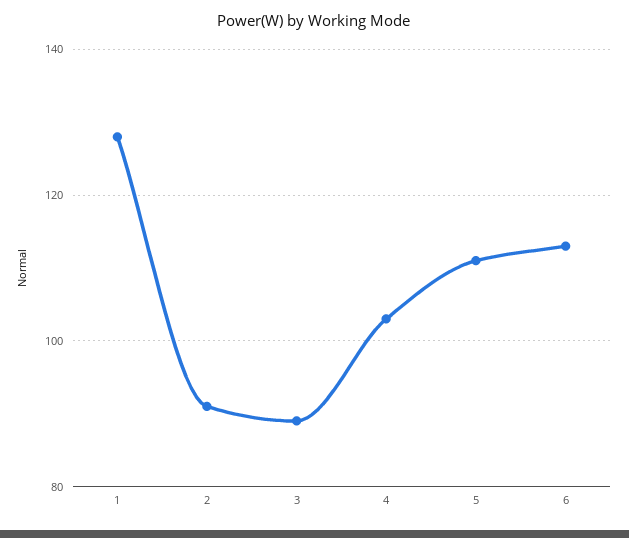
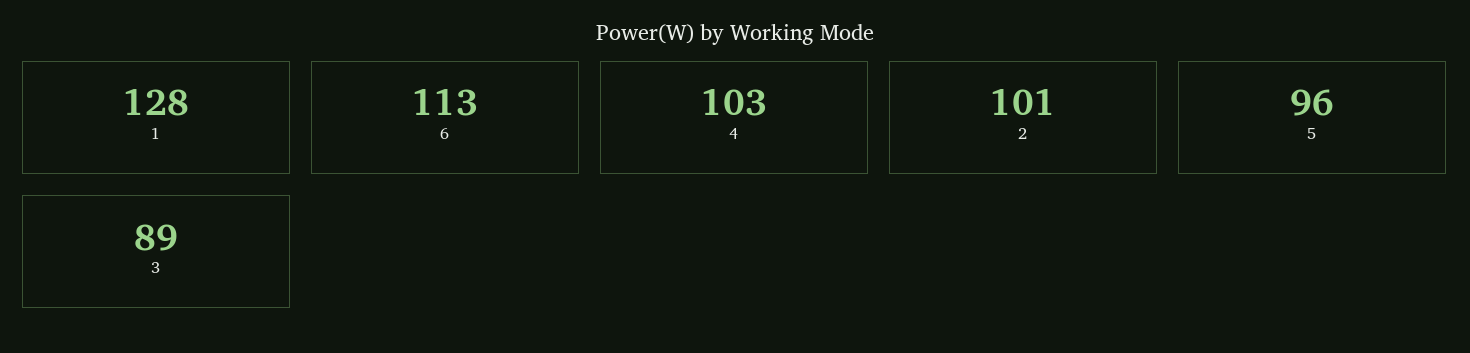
2: 90 -> 101
5: 110 -> 96

